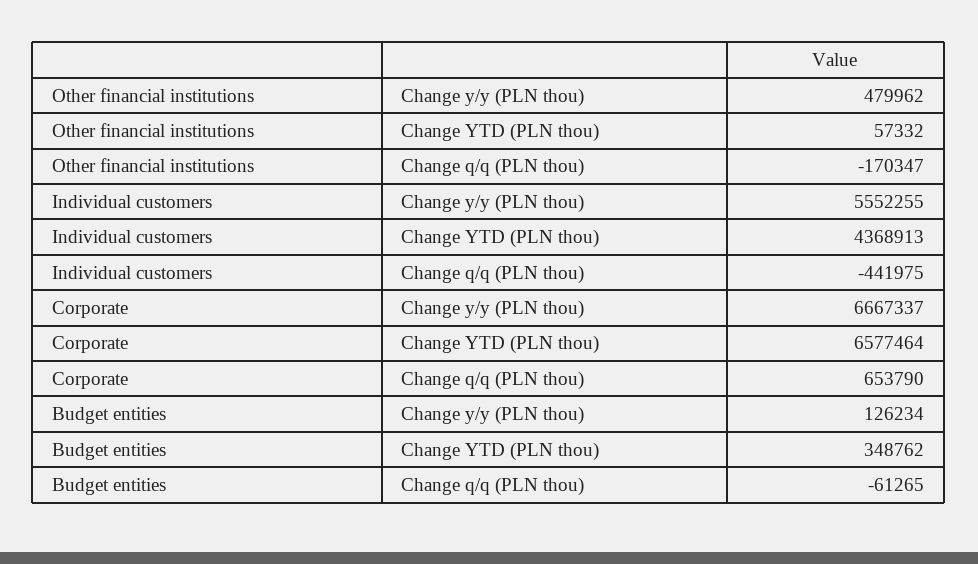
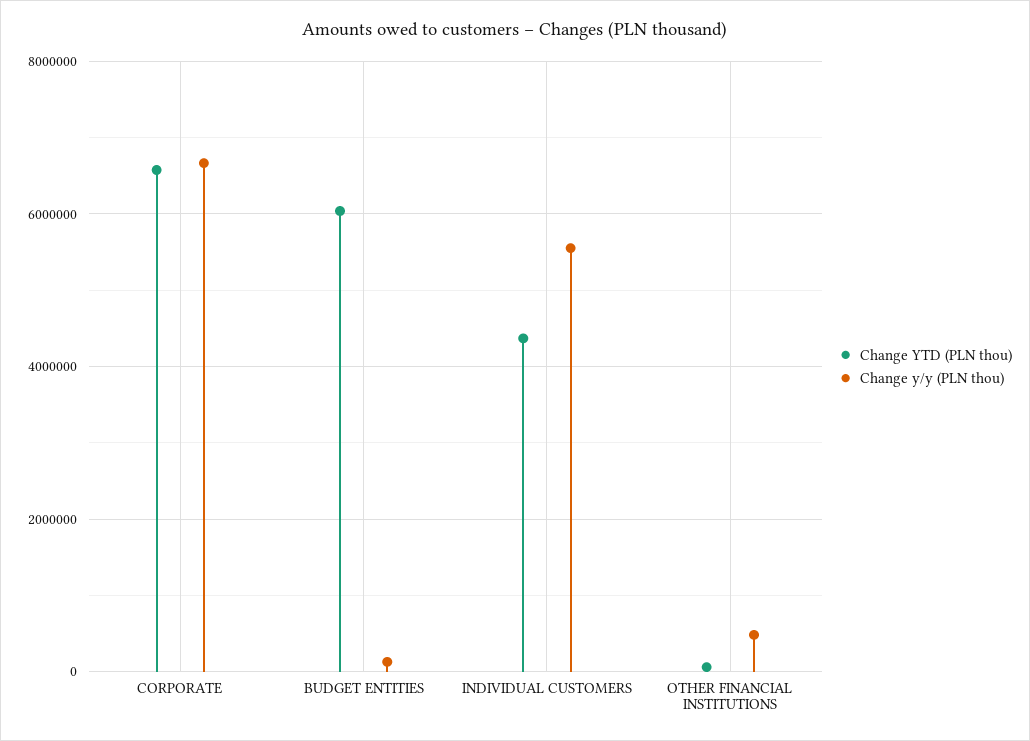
Change q/q (PLN thou), Other financial institutions: -170347 -> none
Change q/q (PLN thou), Individual customers: -441975 -> none
Change q/q (PLN thou), Corporate: 653790 -> none
Change YTD (PLN thou), Budget entities: 348762 -> 6000000
Change q/q (PLN thou), Budget entities: -61265 -> none

